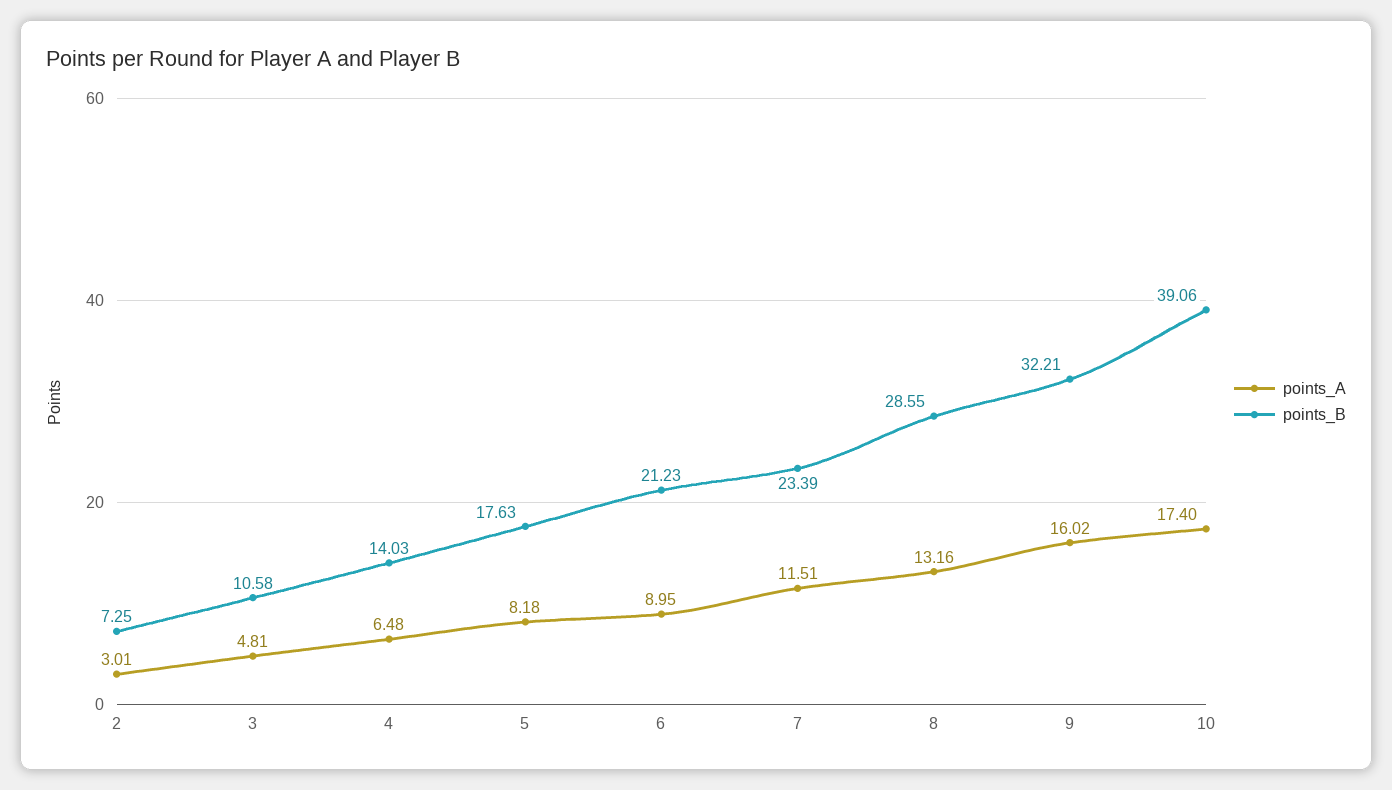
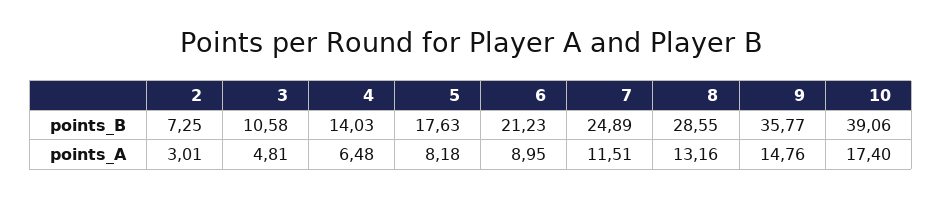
points_B, 7: 23.39 -> 24.89
points_A, 9: 16.02 -> 14.76
points_B, 9: 32.21 -> 35.77

